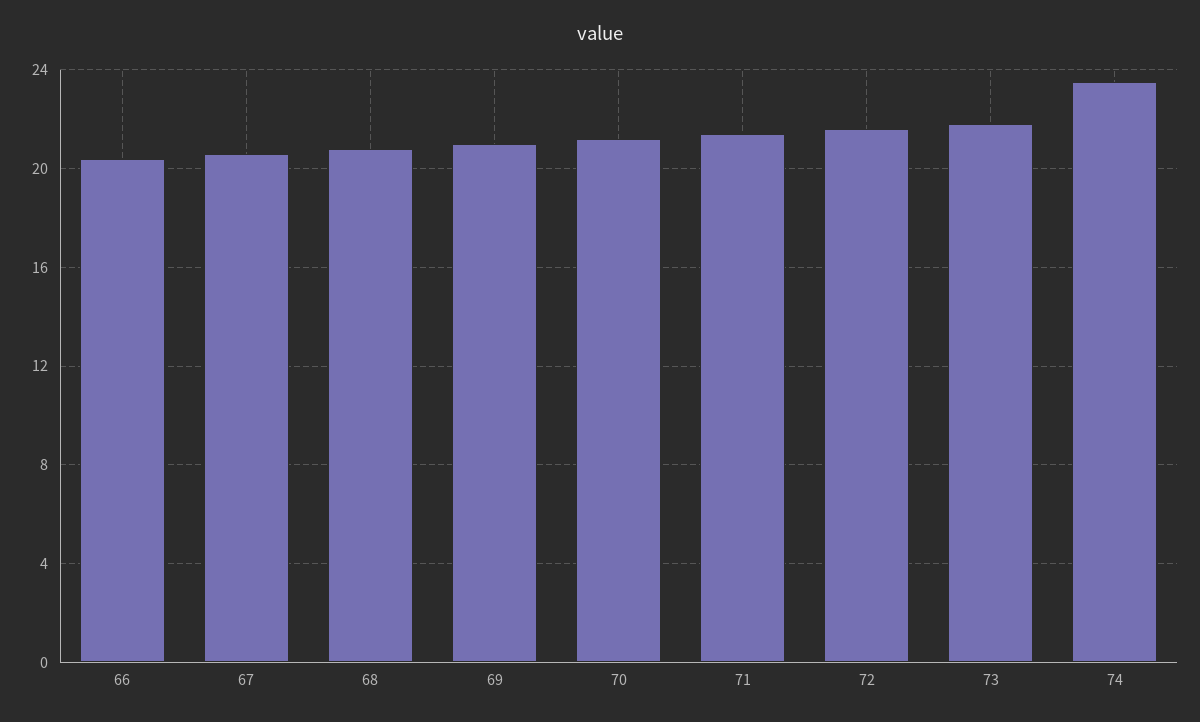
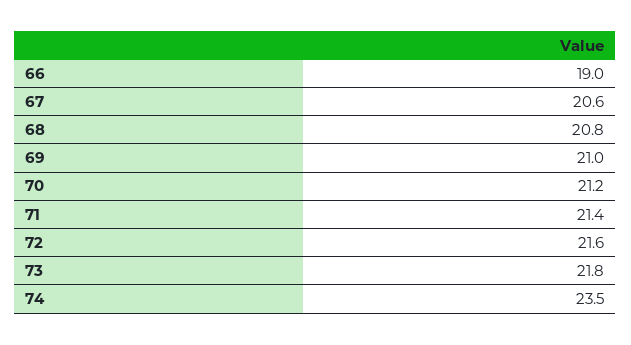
66: 20.5 -> 19

